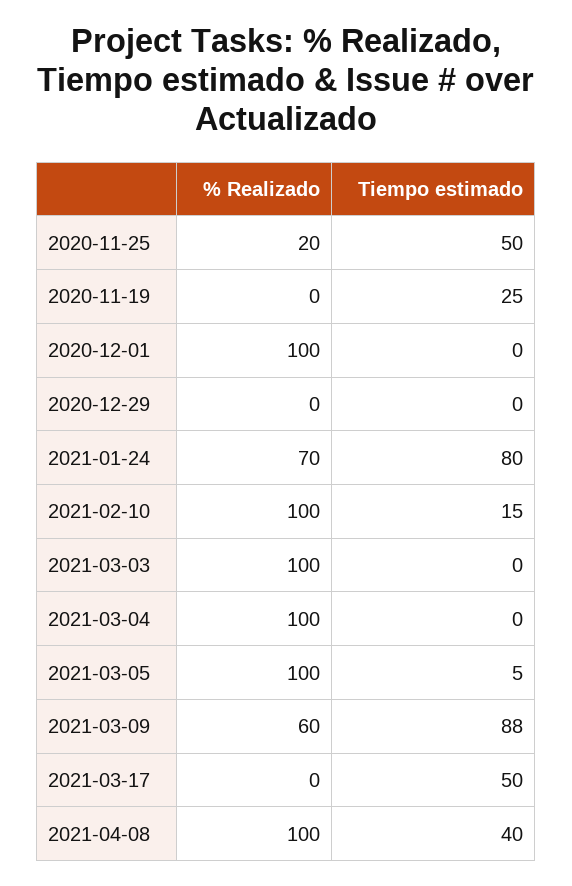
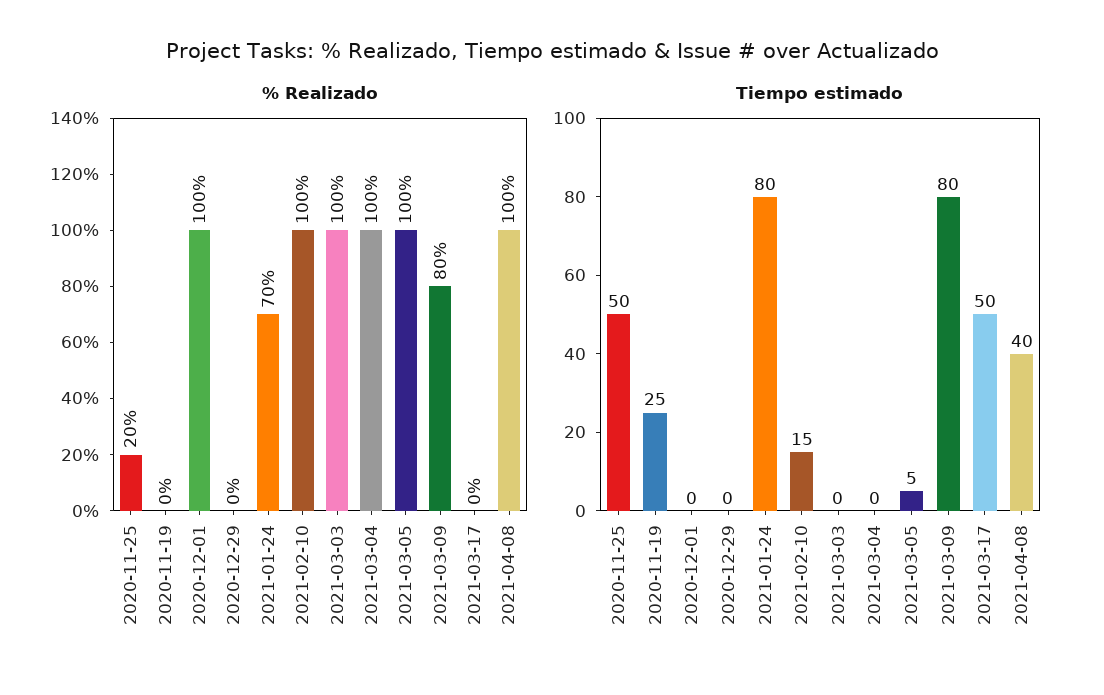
% Realizado, 2021-03-09: 60 -> 80
Tiempo estimado, 2021-03-09: 88 -> 80

